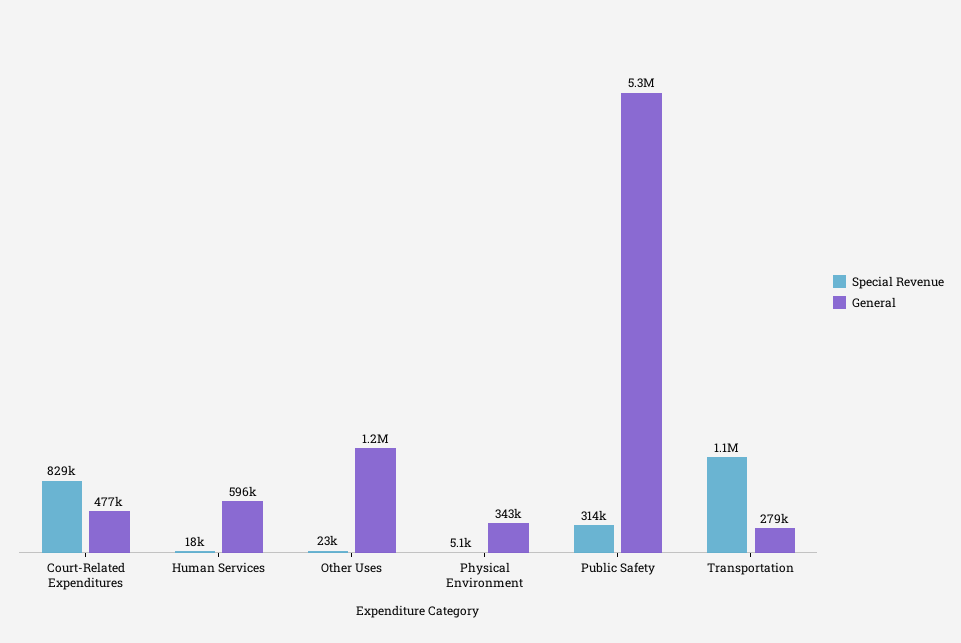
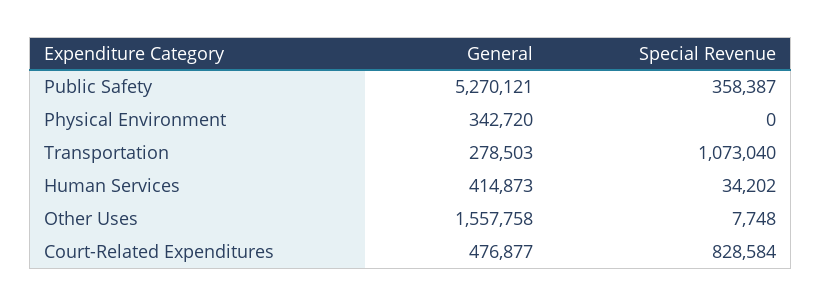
Special Revenue, Human Services: 18000 -> 34202
General, Human Services: 596000 -> 414873
Special Revenue, Other Uses: 23000 -> 7748
General, Other Uses: 1200000 -> 1557758
Special Revenue, Physical Environment: 5100 -> 0
Special Revenue, Public Safety: 314000 -> 358387

